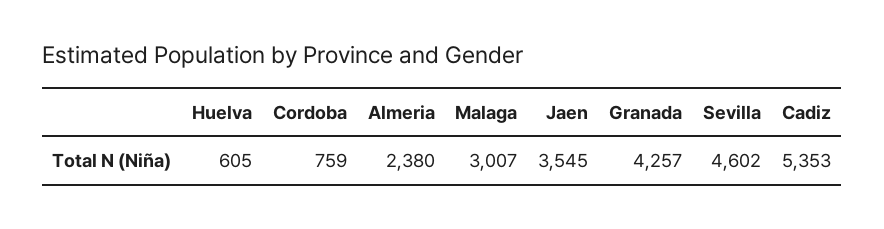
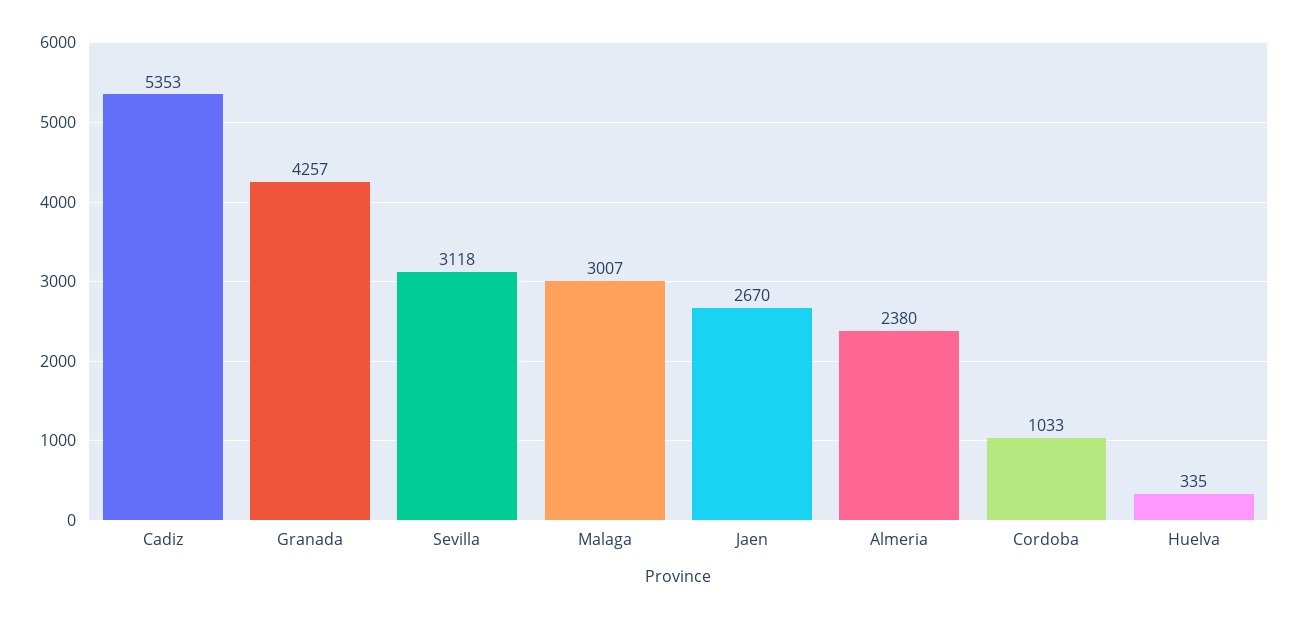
Huelva: 605 -> 335
Cordoba: 759 -> 1033
Jaen: 3545 -> 2670
Sevilla: 4602 -> 3118

